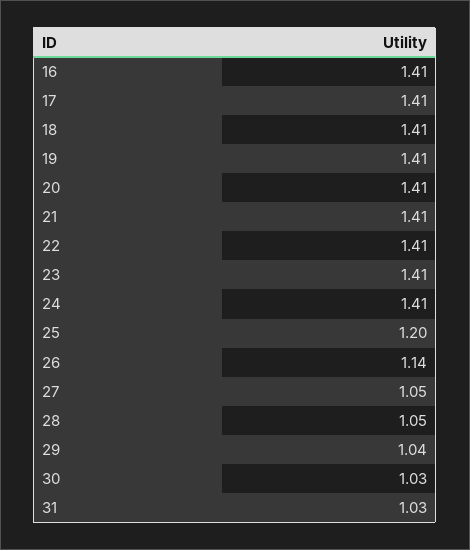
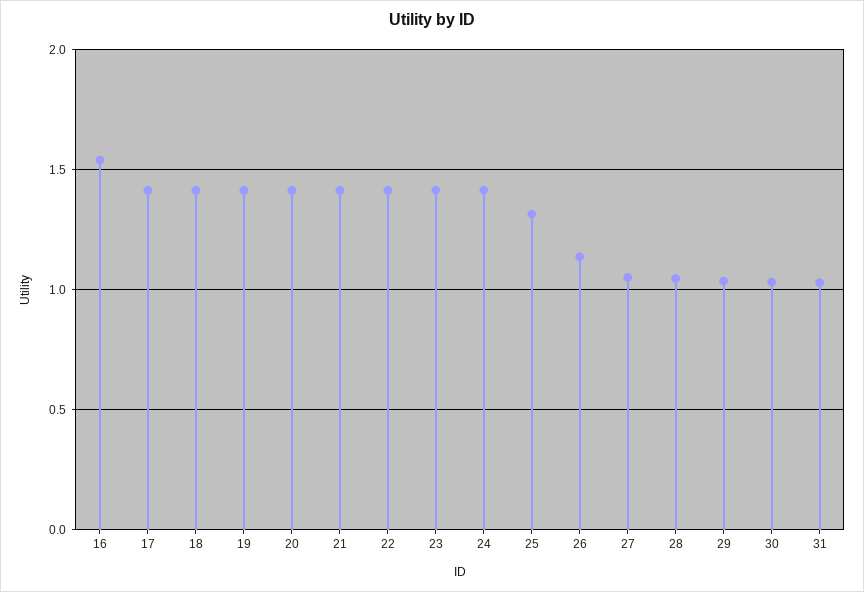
16: 1.41 -> 1.55
25: 1.2 -> 1.3

